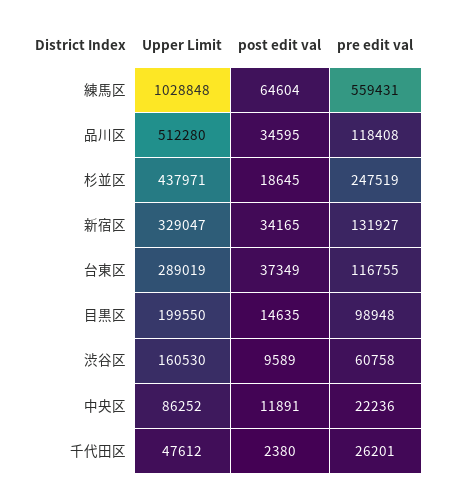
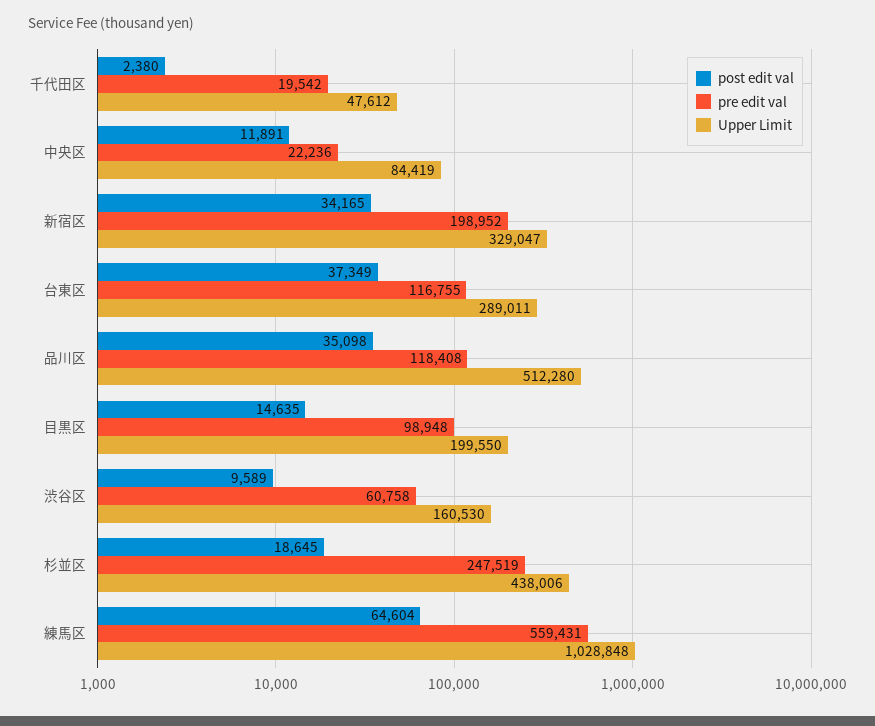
post edit val, 品川区: 34595 -> 35098
Upper Limit, 杉並区: 437971 -> 438006
pre edit val, 新宿区: 131927 -> 198952
Upper Limit, 台東区: 289019 -> 289011
Upper Limit, 中央区: 86252 -> 84419
pre edit val, 千代田区: 26201 -> 19542

